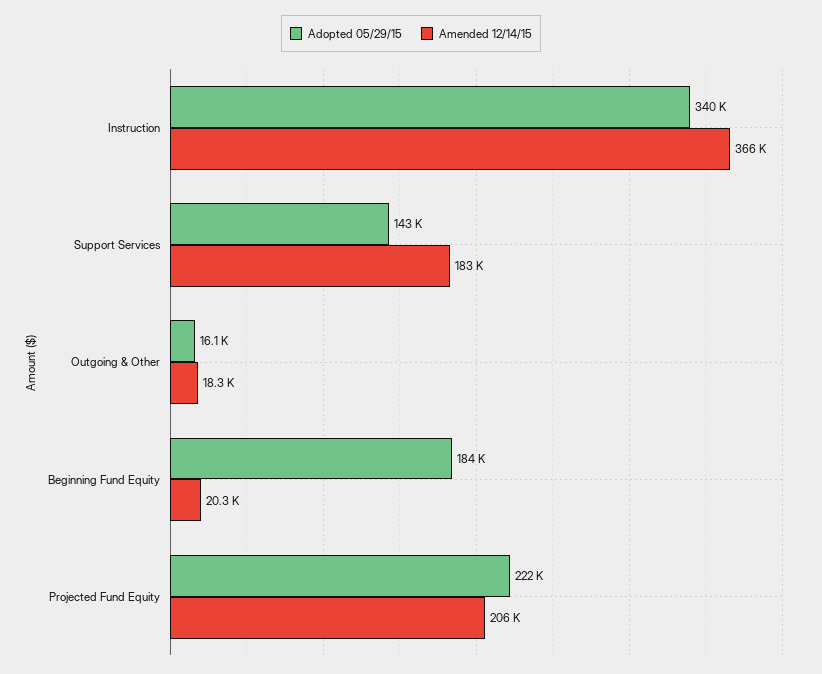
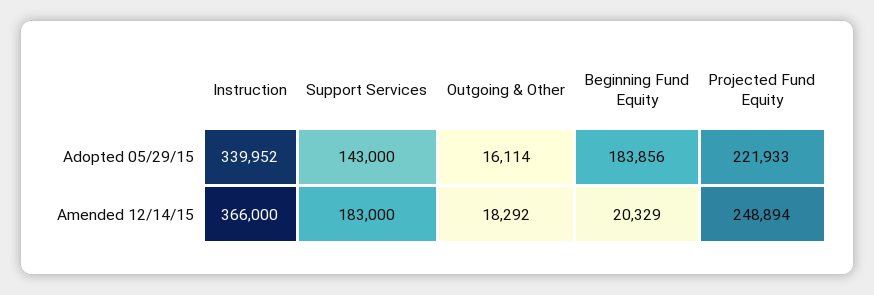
Amended 12/14/15, Projected Fund Equity: 206000 -> 248894

